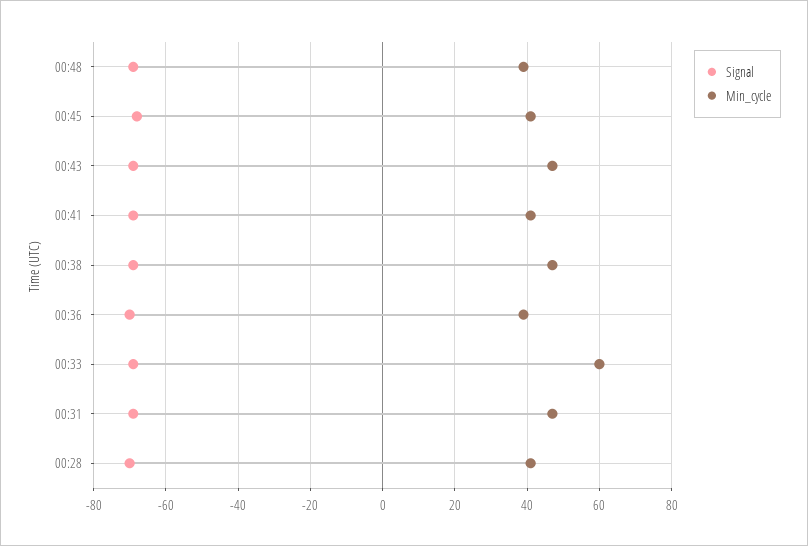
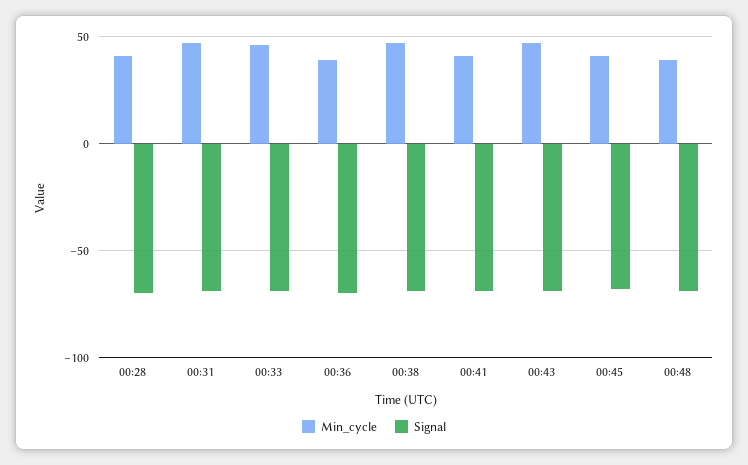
Min_cycle, 00:33: 60 -> 45

